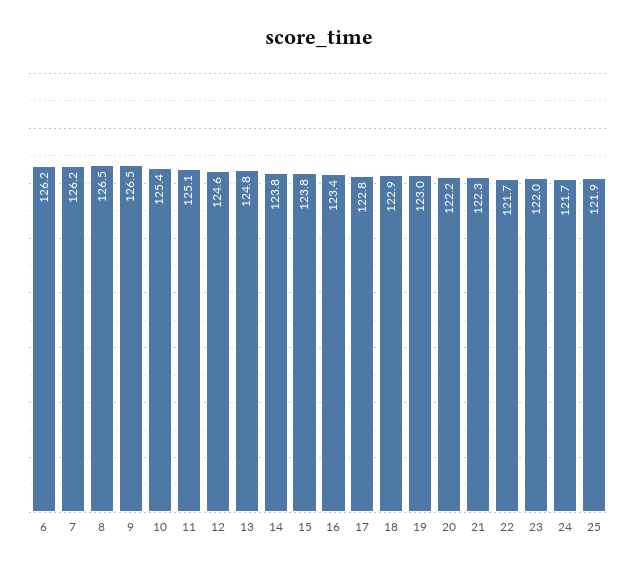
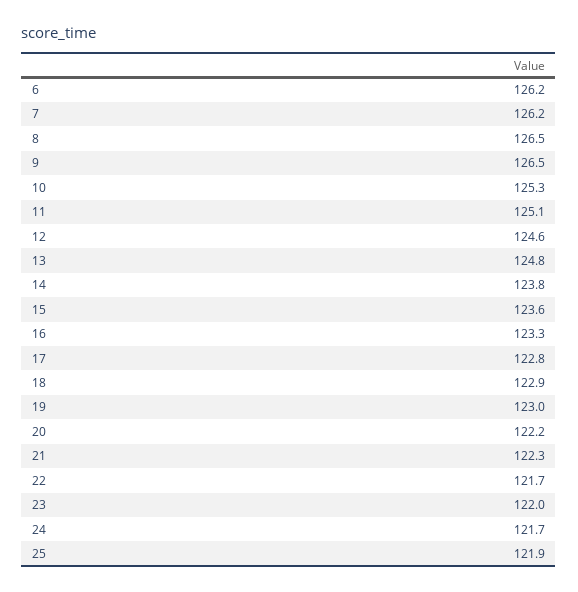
10: 125.4 -> 125.3
15: 123.8 -> 123.6
16: 123.4 -> 123.3

